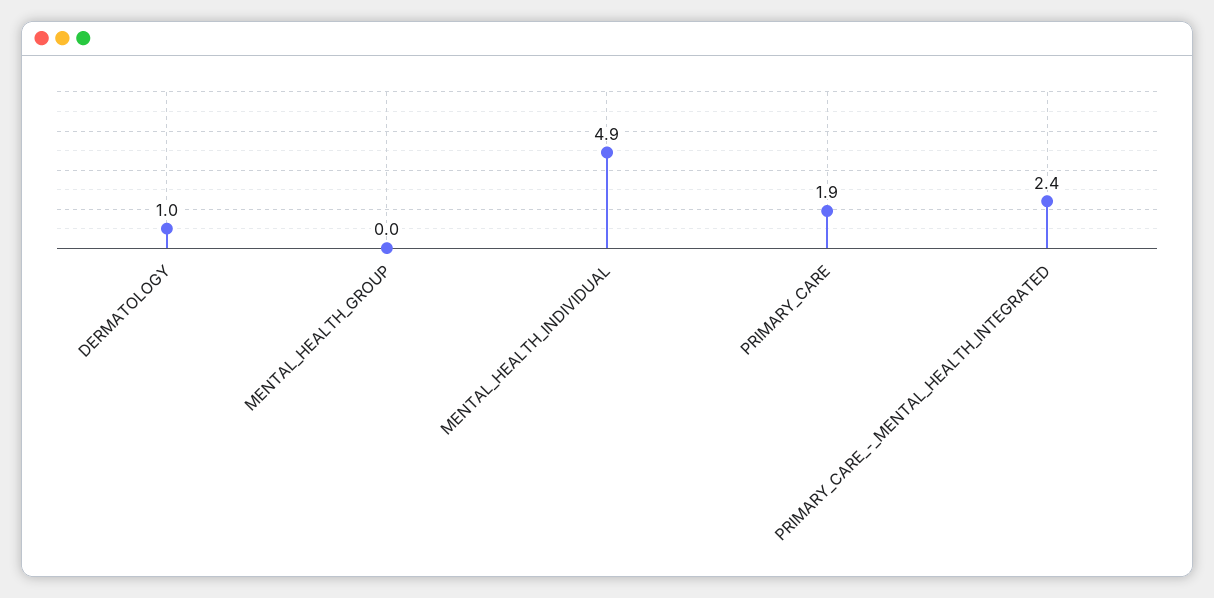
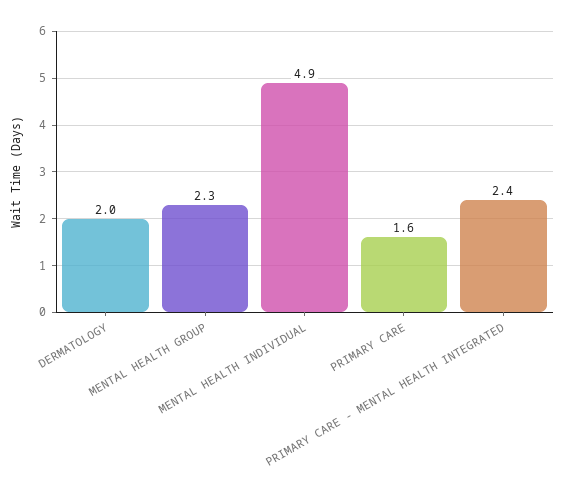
DERMATOLOGY: 1 -> 2
MENTAL_HEALTH_GROUP: 0 -> 2.3
PRIMARY_CARE: 1.9 -> 1.6

